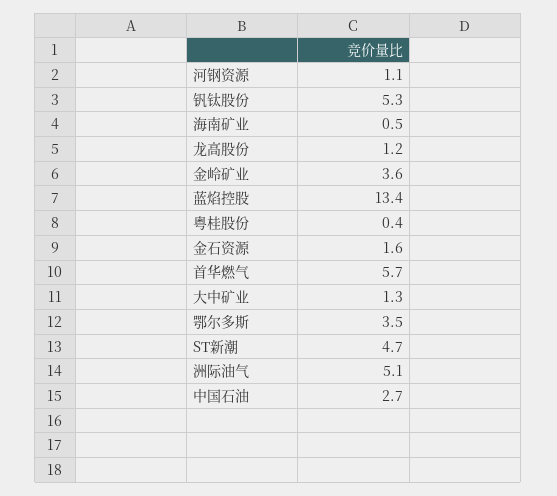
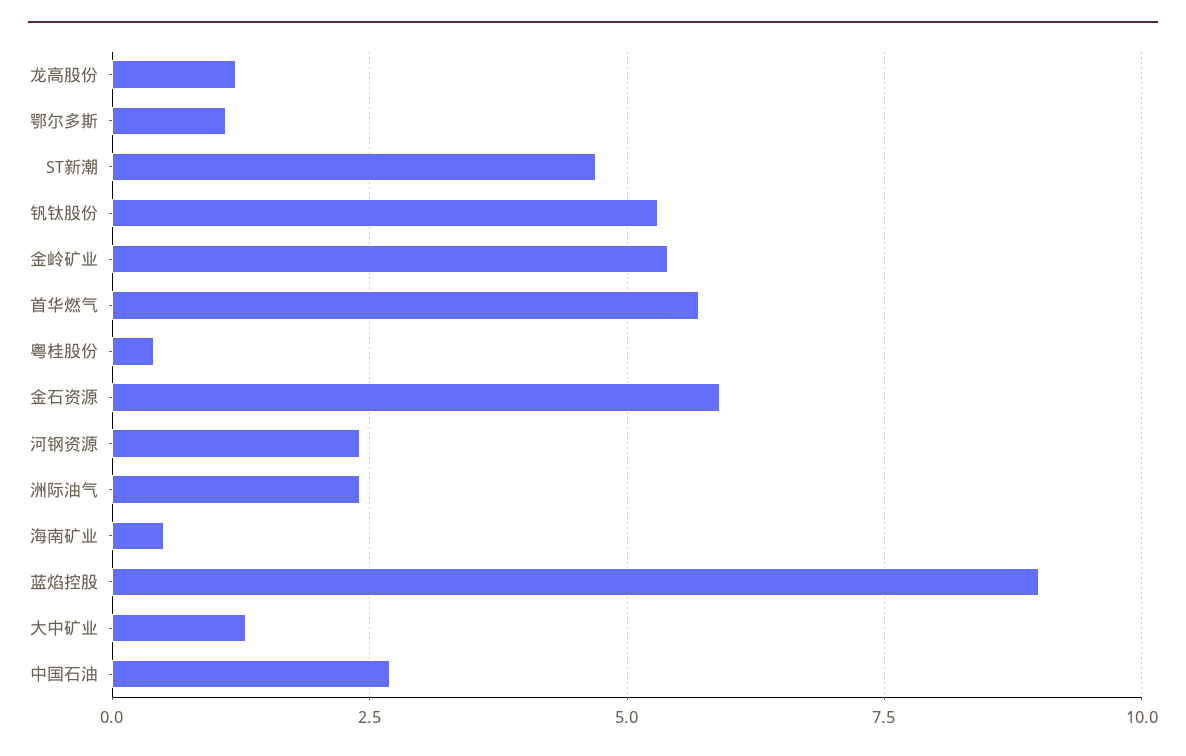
河钢资源: 1.1 -> 2.5
金岭矿业: 3.6 -> 5.5
蓝焰控股: 13.4 -> 9
金石资源: 1.6 -> 6
鄂尔多斯: 3.5 -> 1
洲际油气: 5.1 -> 2.5

